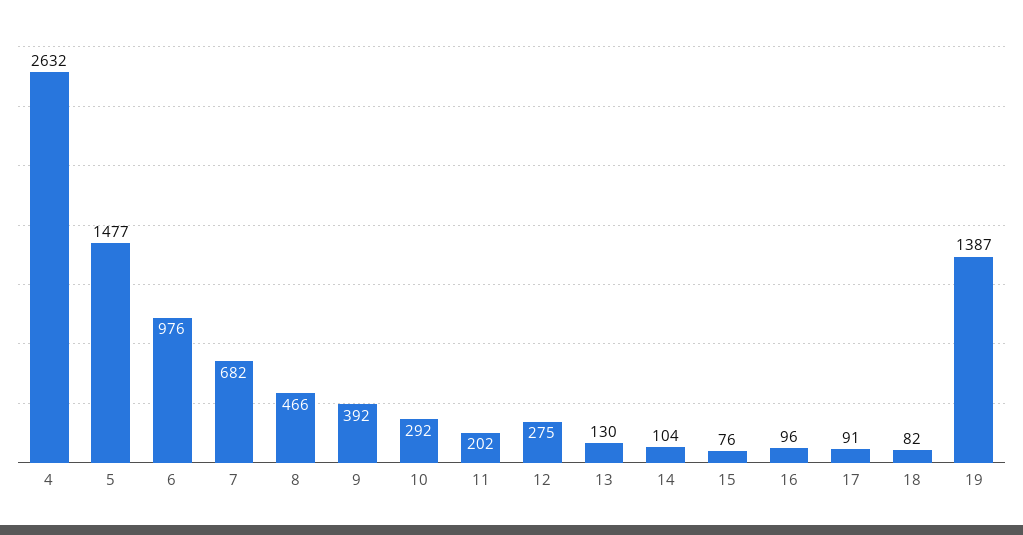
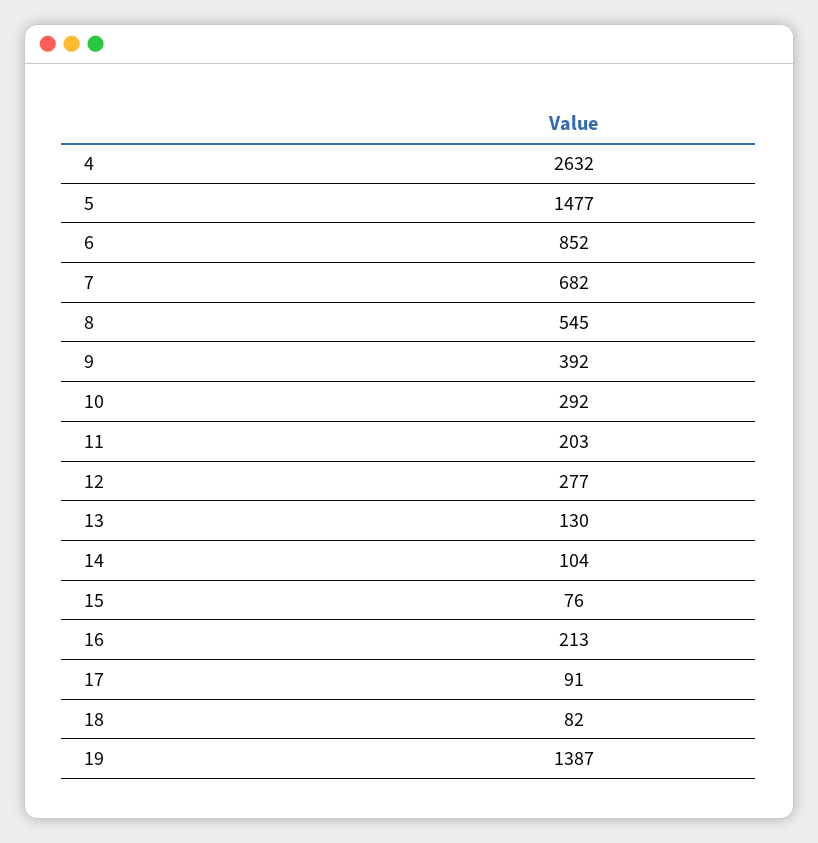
6: 976 -> 852
8: 466 -> 545
11: 202 -> 203
12: 275 -> 277
16: 96 -> 213

